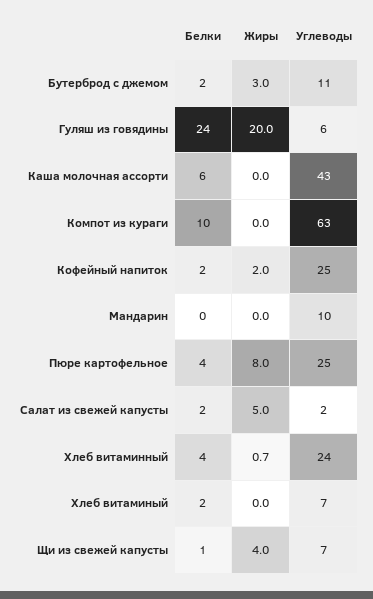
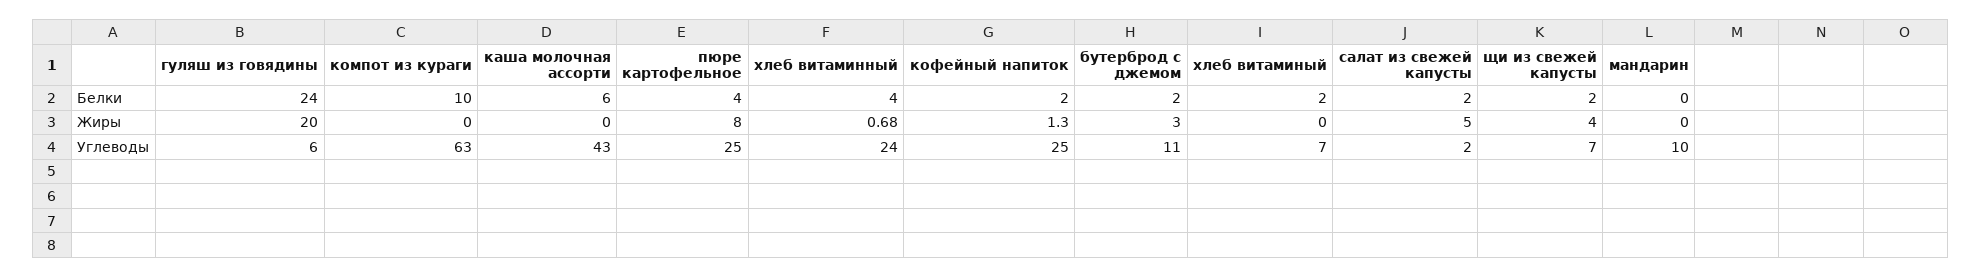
Жиры, Кофейный напиток: 2 -> 1.3
Белки, Щи из свежей капусты: 1 -> 2

